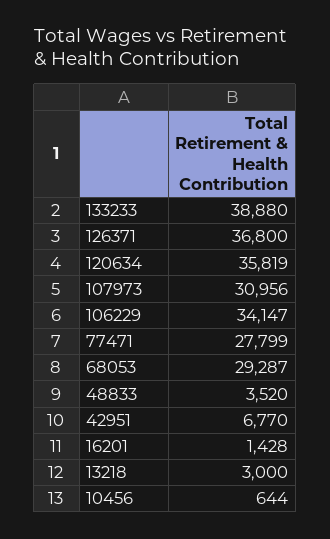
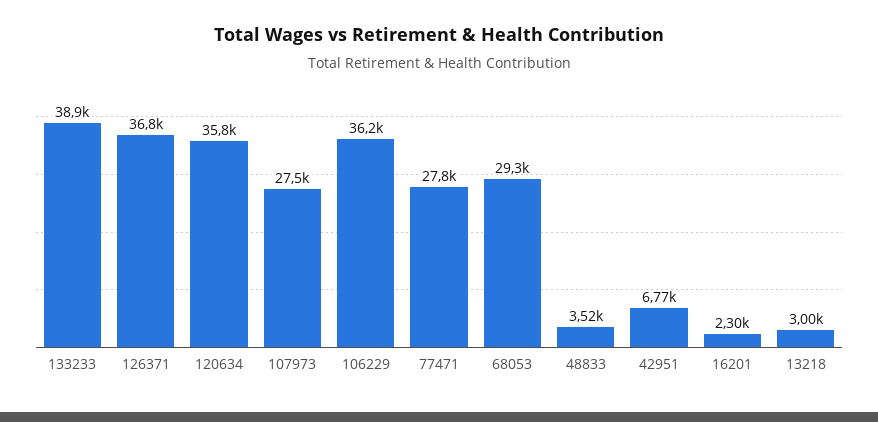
107973: 30956 -> 27500
106229: 34147 -> 36200
16201: 1428 -> 2300
10456: 644 -> none

